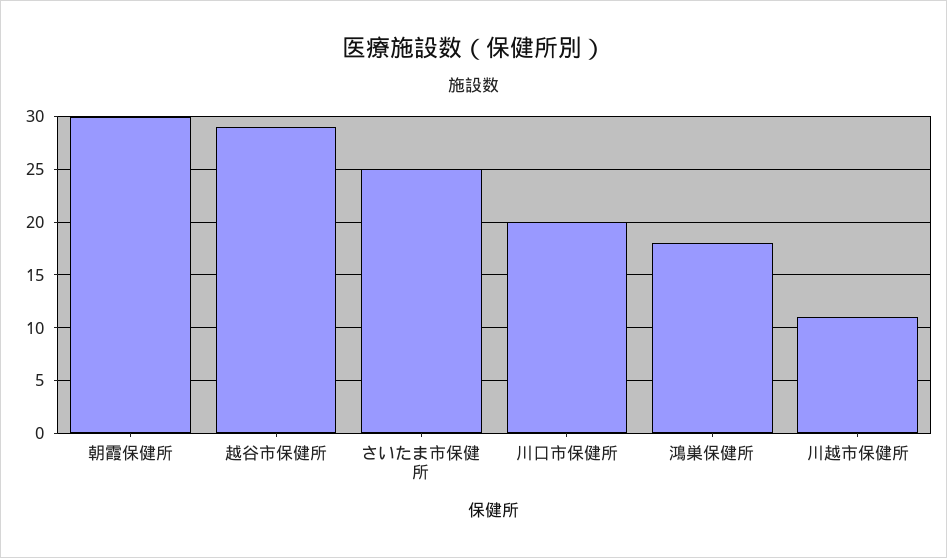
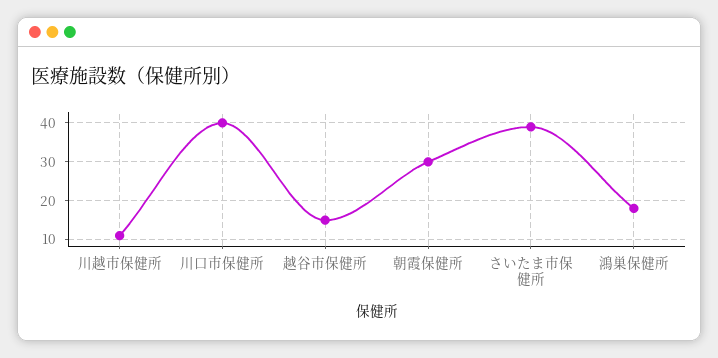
越谷市保健所: 29 -> 15
さいたま市保健所: 25 -> 40
川口市保健所: 20 -> 40

